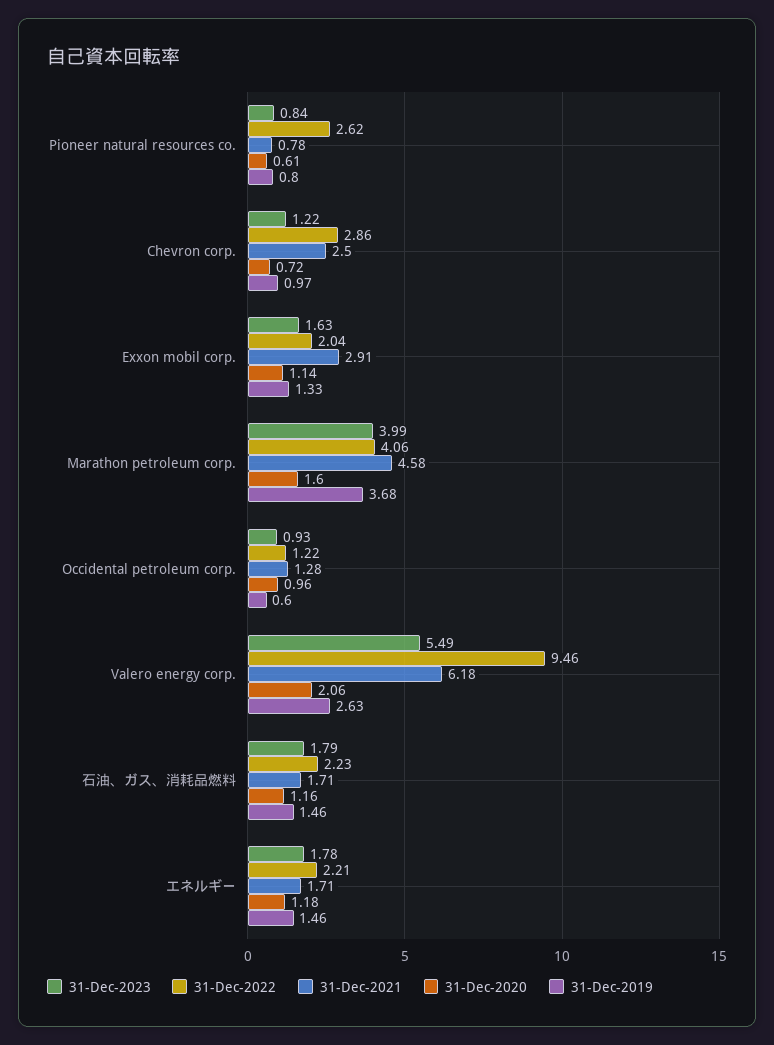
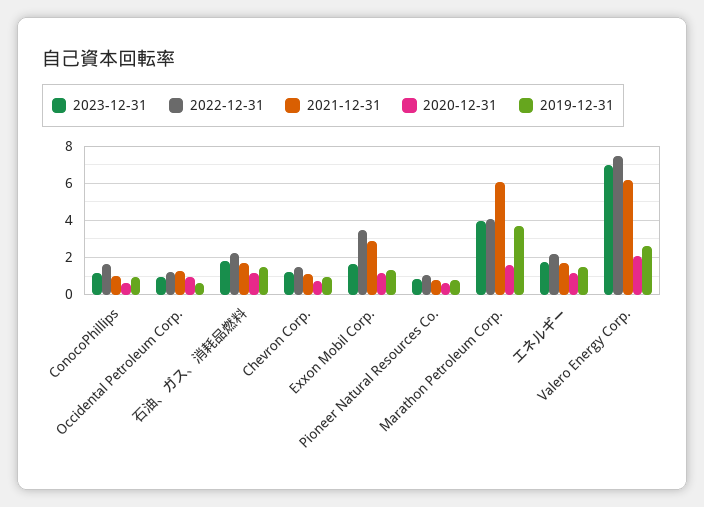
31-Dec-2022, Pioneer natural resources co.: 2.62 -> 1
31-Dec-2022, Chevron corp.: 2.86 -> 1.5
31-Dec-2021, Chevron corp.: 2.5 -> 1
31-Dec-2022, Exxon mobil corp.: 2.04 -> 3.5
31-Dec-2021, Marathon petroleum corp.: 4.58 -> 6
31-Dec-2023, Valero energy corp.: 5.49 -> 7
31-Dec-2022, Valero energy corp.: 9.46 -> 7.5
31-Dec-2023, ConocoPhillips: none -> 1
31-Dec-2022, ConocoPhillips: none -> 1.5
31-Dec-2021, ConocoPhillips: none -> 1
31-Dec-2020, ConocoPhillips: none -> 0.5
31-Dec-2019, ConocoPhillips: none -> 1

